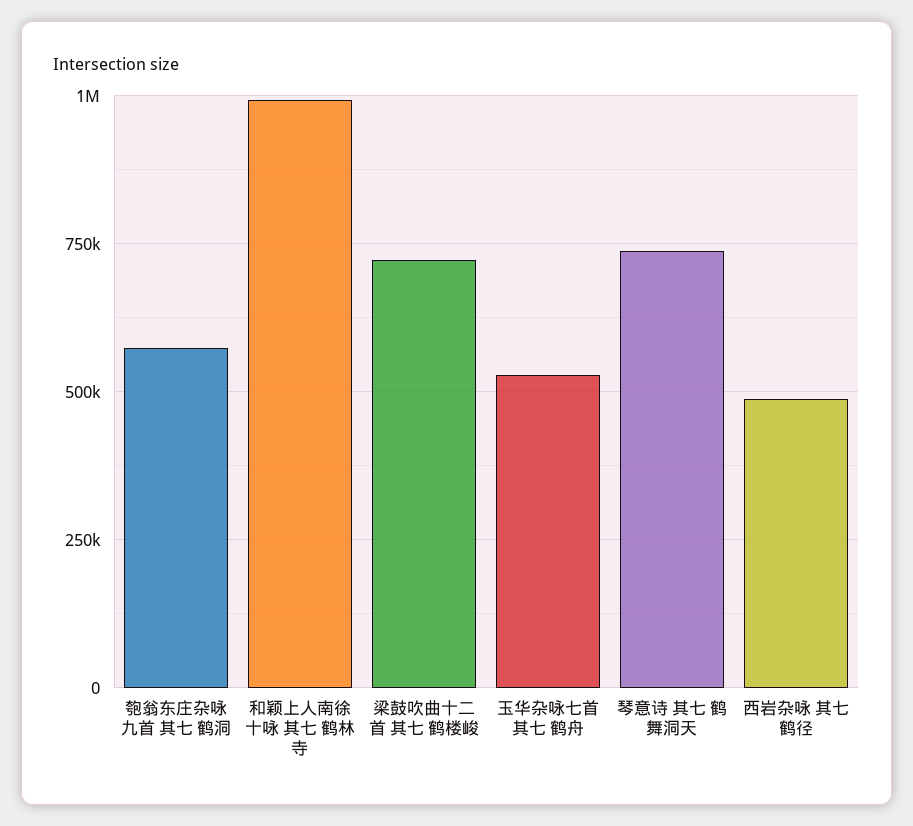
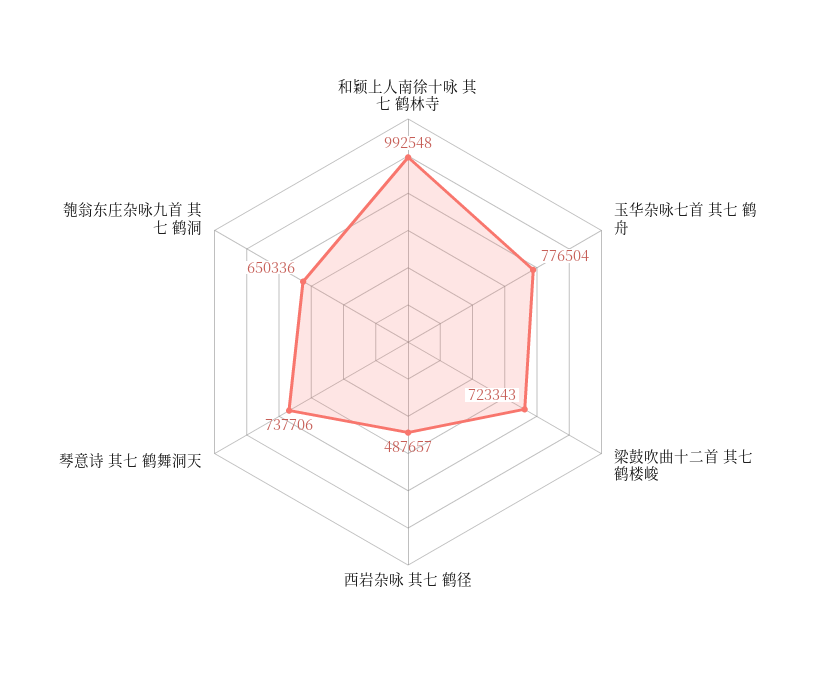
匏翁东庄杂咏九首 其七 鹤洞: 575000 -> 650336
玉华杂咏七首 其七 鹤舟: 525000 -> 776504

